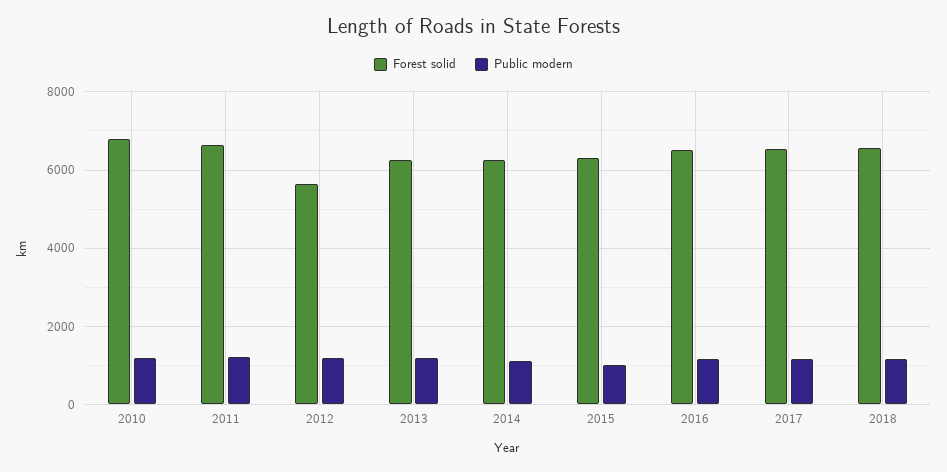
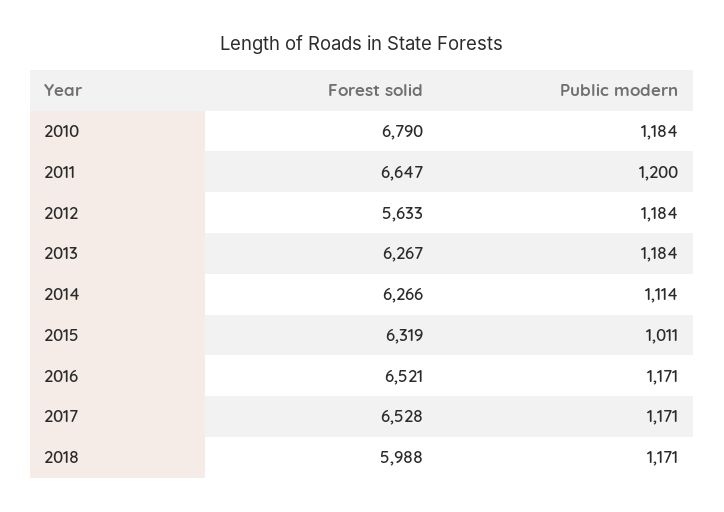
Forest solid, 2018: 6600 -> 5988

